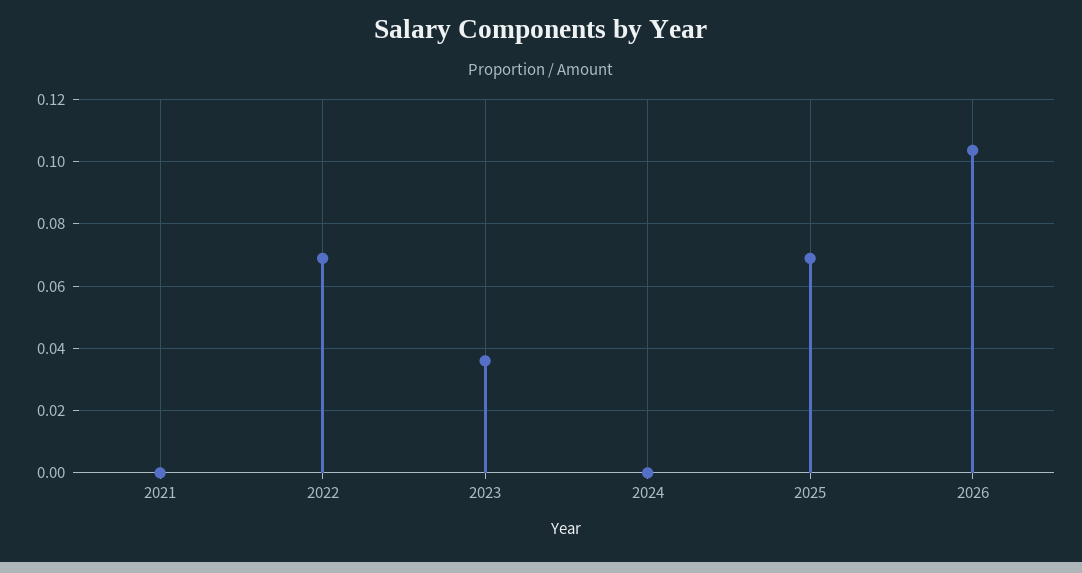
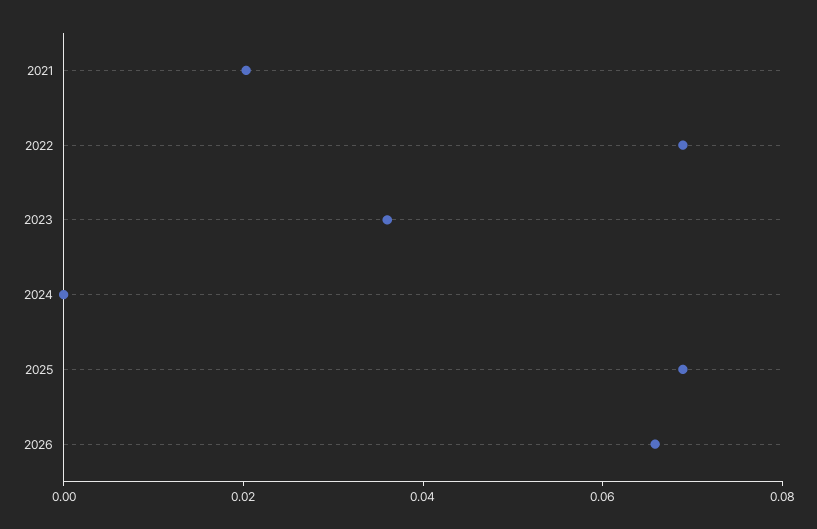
2021: 0 -> 0.02
2026: 0.104 -> 0.065

